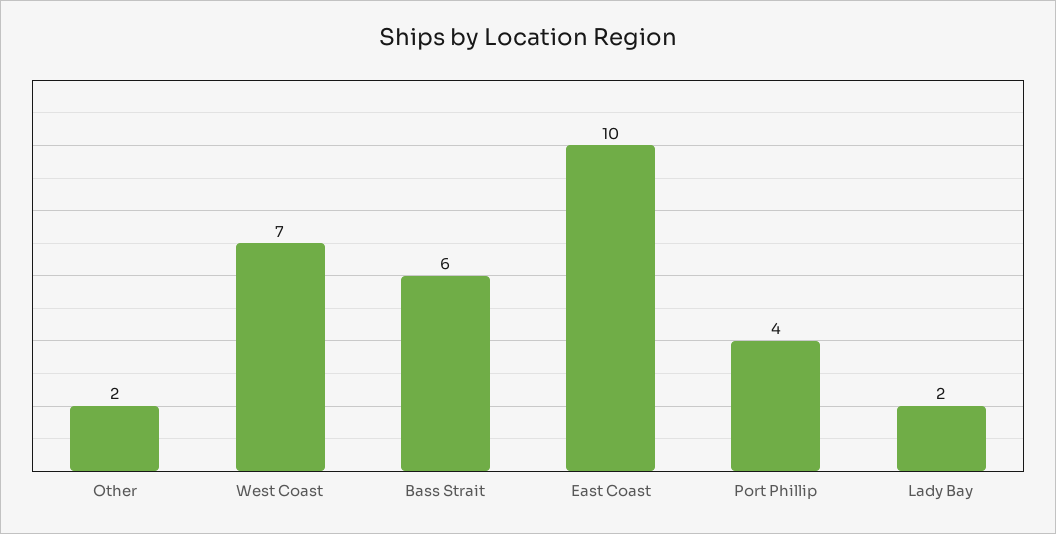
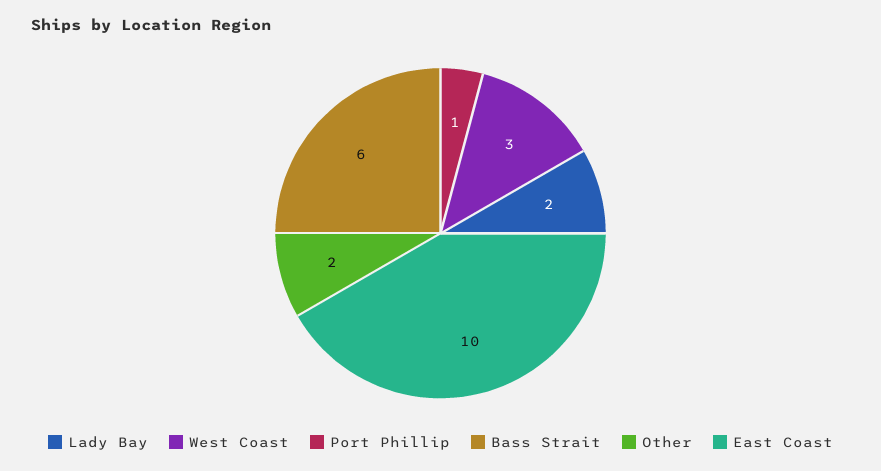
West Coast: 7 -> 3
Port Phillip: 4 -> 1

